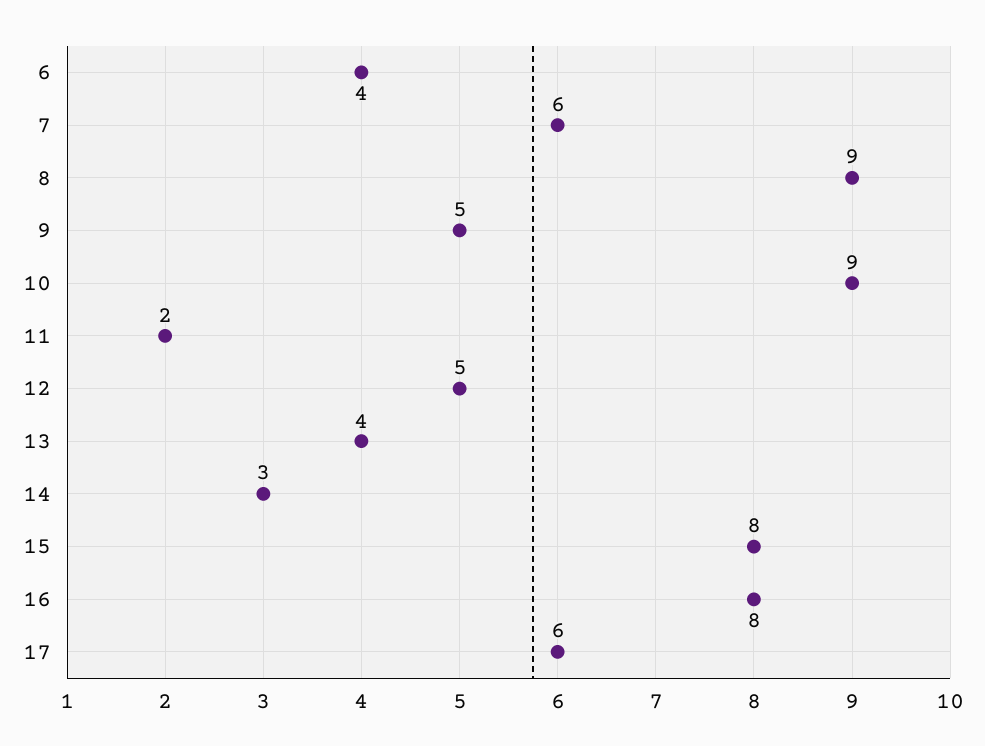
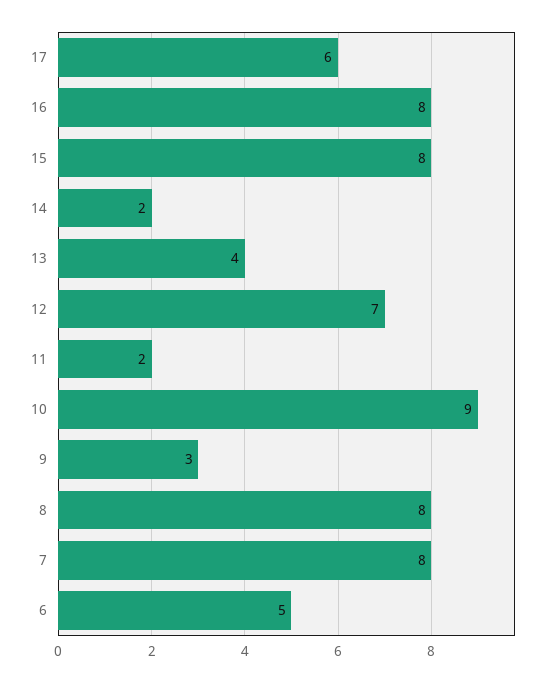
6: 4 -> 5
7: 6 -> 8
8: 9 -> 8
9: 5 -> 3
12: 5 -> 7
14: 3 -> 2

